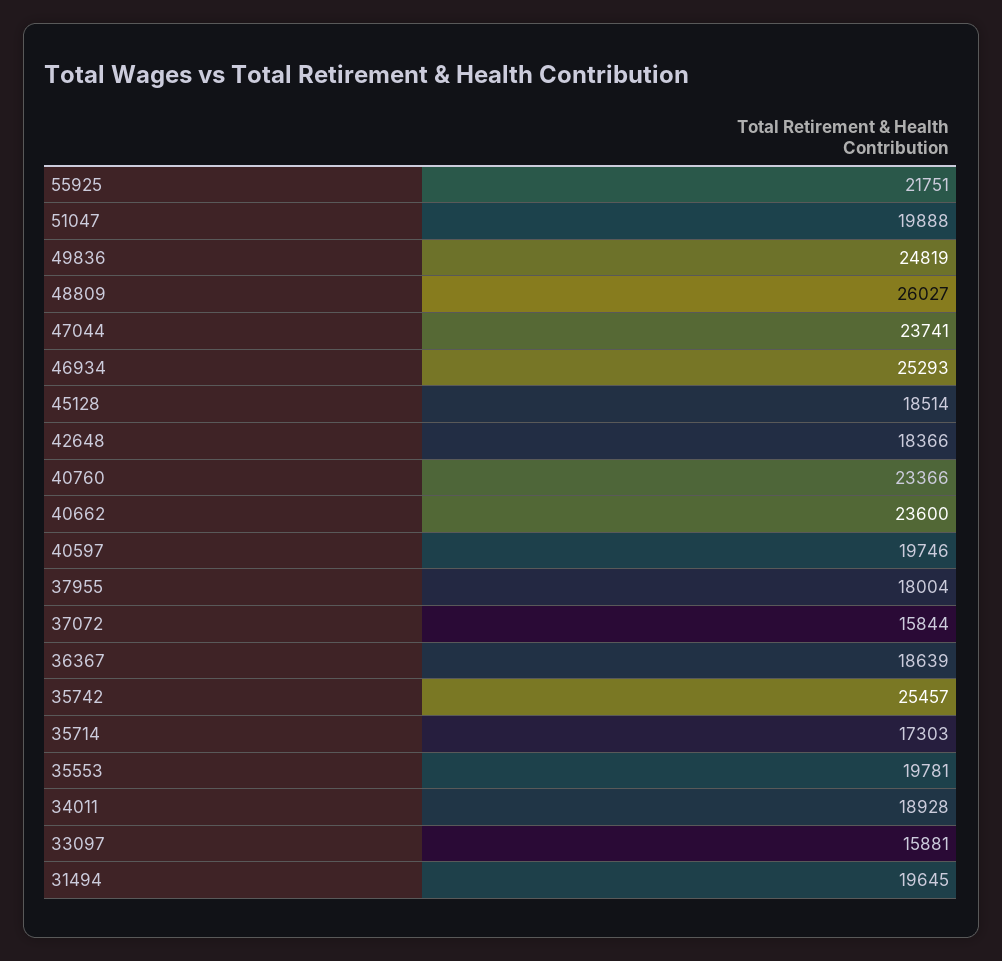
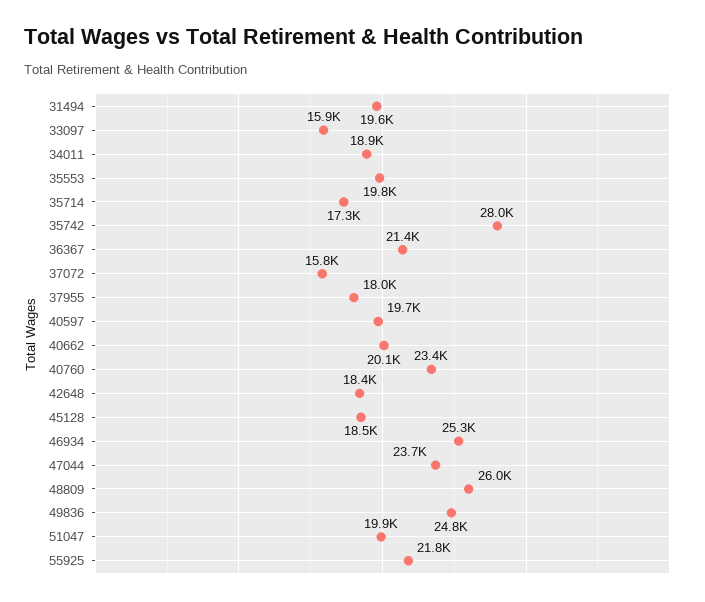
40662: 23600 -> 20100
36367: 18639 -> 21400
35742: 25457 -> 28000

